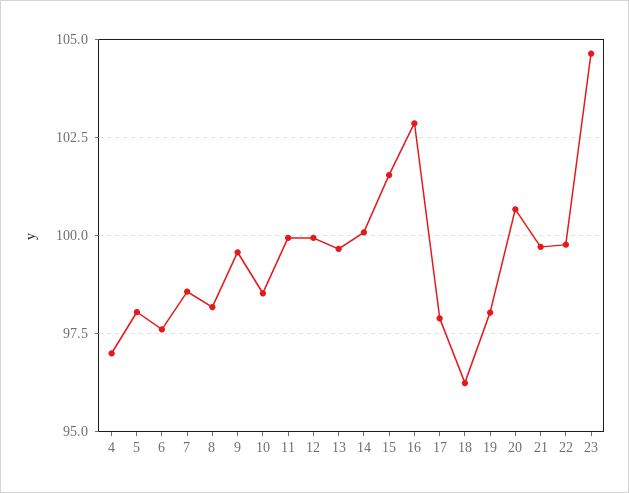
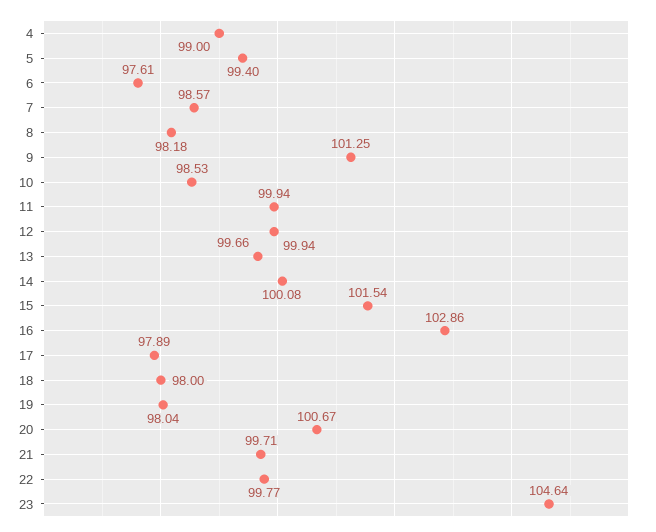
4: 97 -> 99
5: 98 -> 99.4
9: 99.5 -> 101.25
18: 96.25 -> 98

